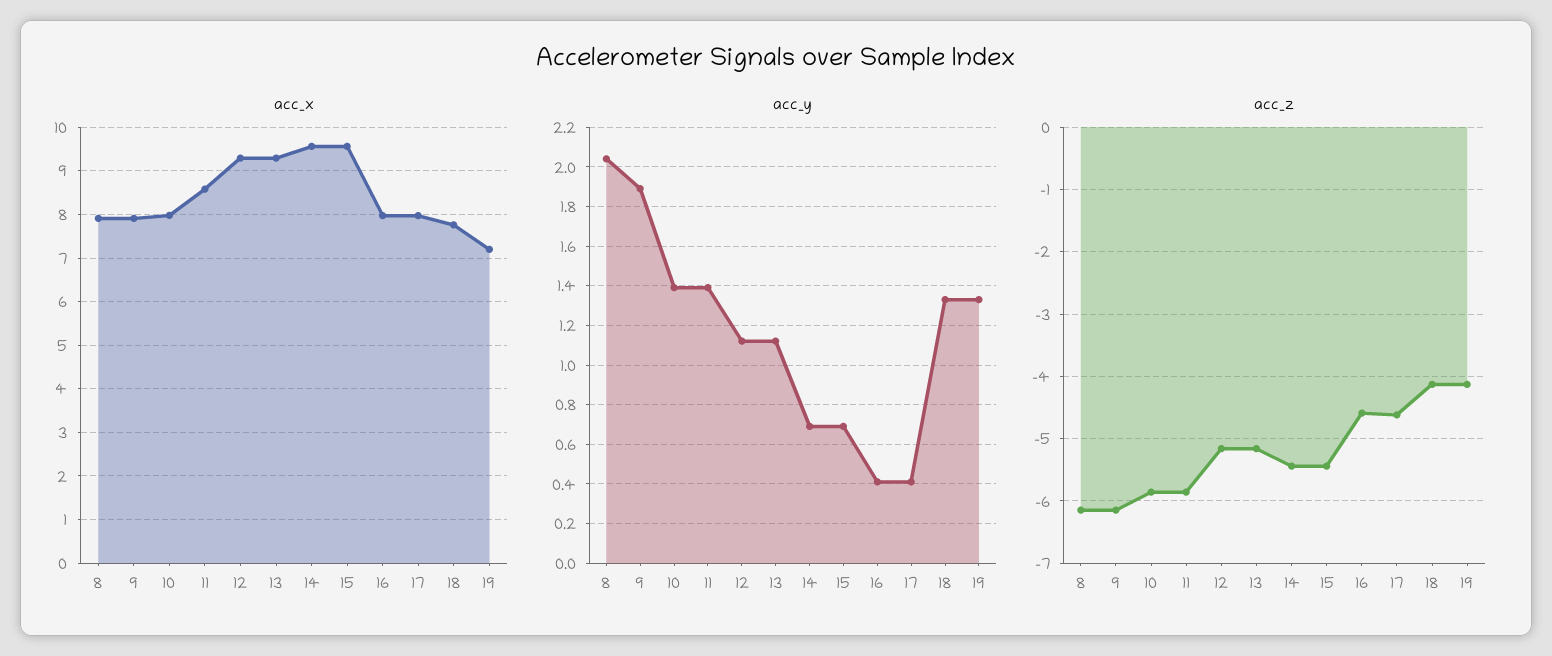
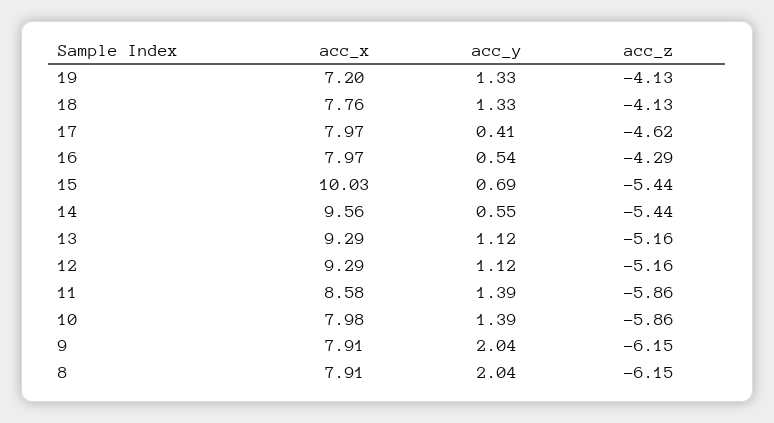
acc_x, 15: 9.6 -> 10.03
acc_y, 9: 1.9 -> 2.04
acc_y, 14: 0.7 -> 0.55
acc_y, 16: 0.4 -> 0.54
acc_z, 16: -4.6 -> -4.29

